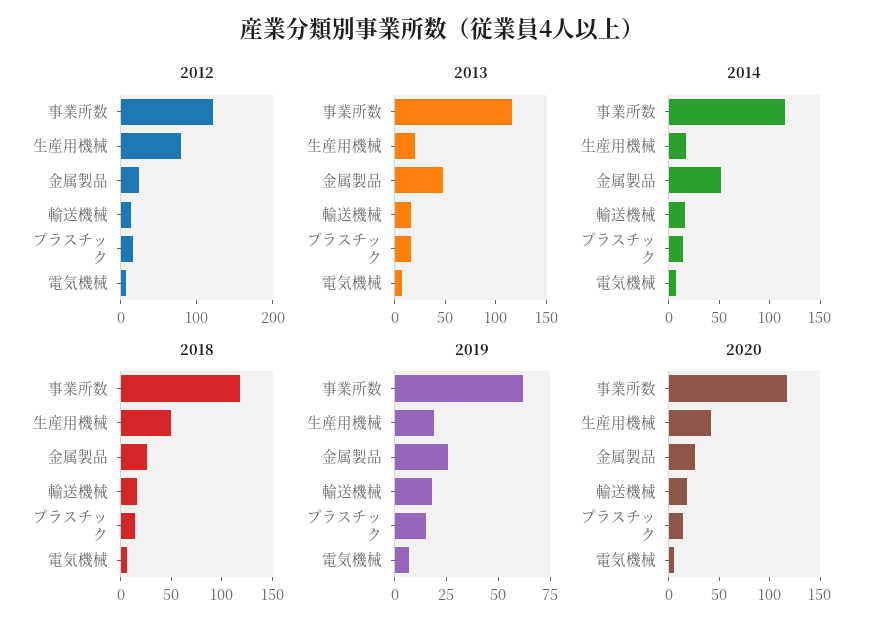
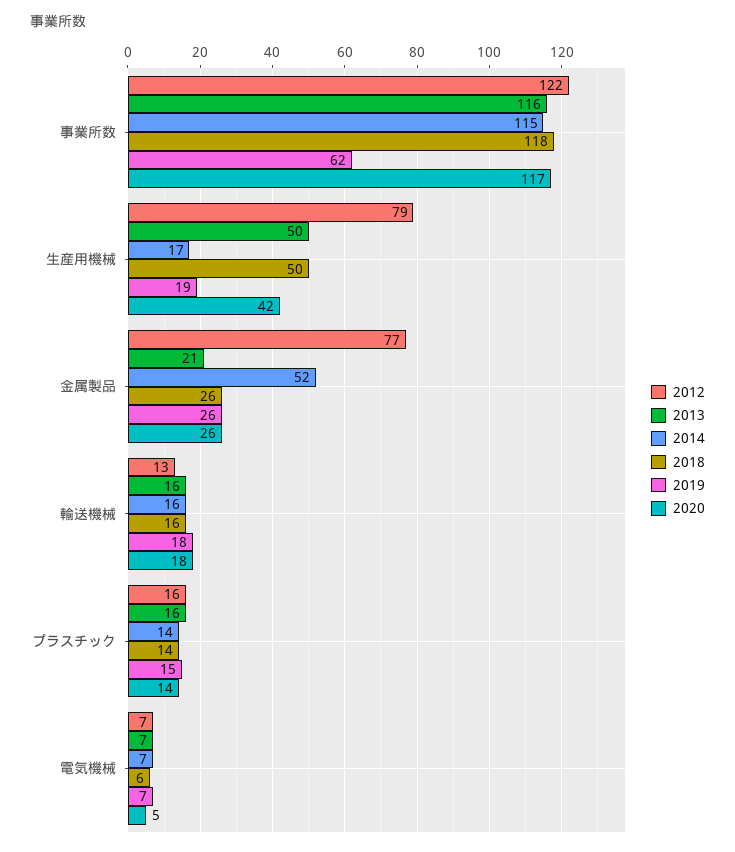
2012, 金属製品: 20 -> 77
2013, 生産用機械: 20 -> 50
2013, 金属製品: 50 -> 21

